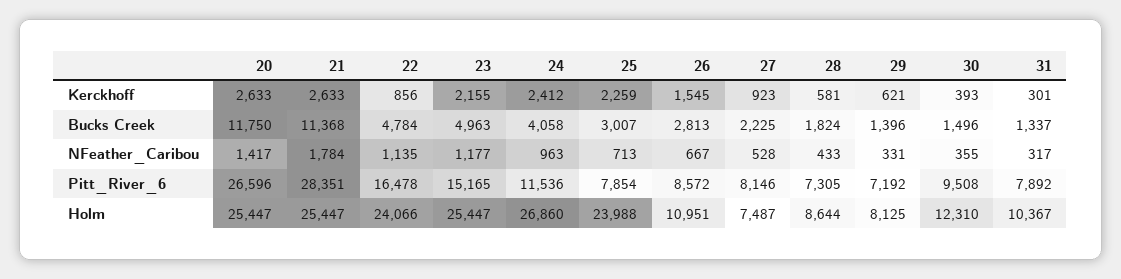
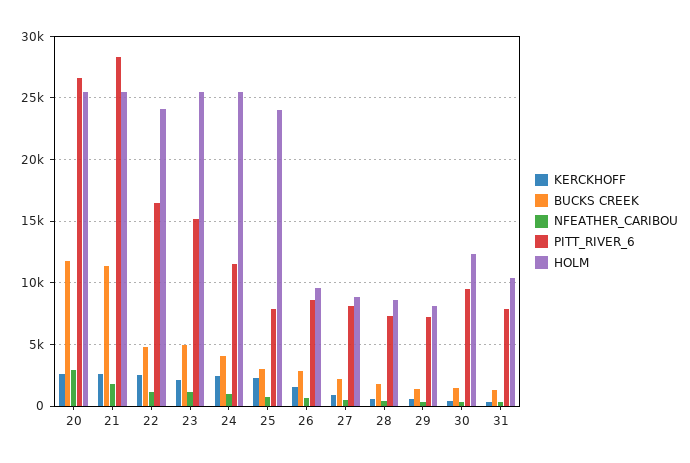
Kerckhoff, 22: 856 -> 2500
NFeather_Caribou, 20: 1417 -> 3000
Holm, 24: 26860 -> 25500
Holm, 26: 10951 -> 9500
Holm, 27: 7487 -> 9000

